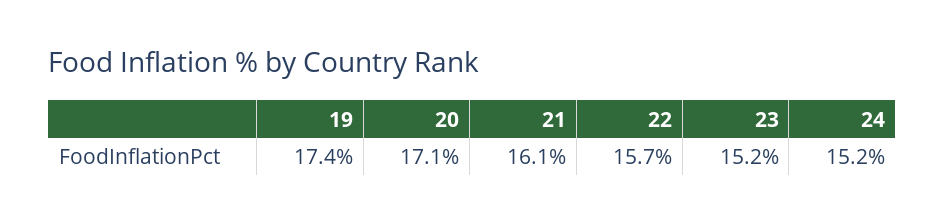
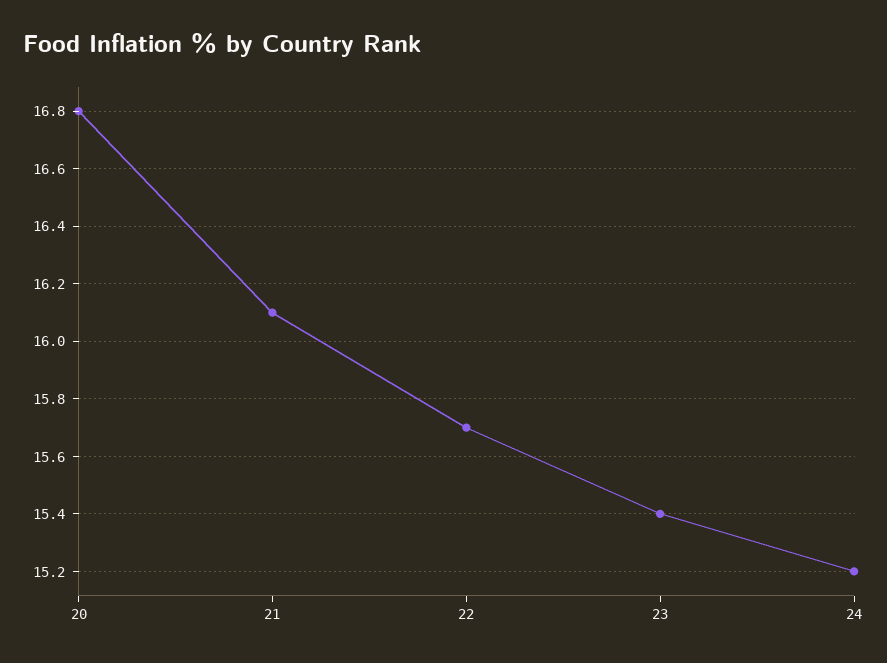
19: 17.4 -> none
20: 17.1 -> 16.8
23: 15.2 -> 15.4

